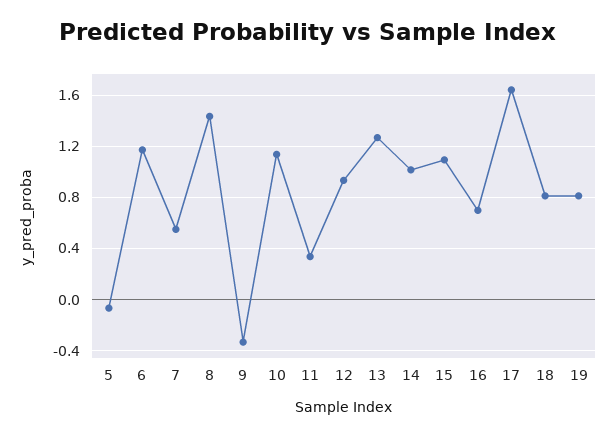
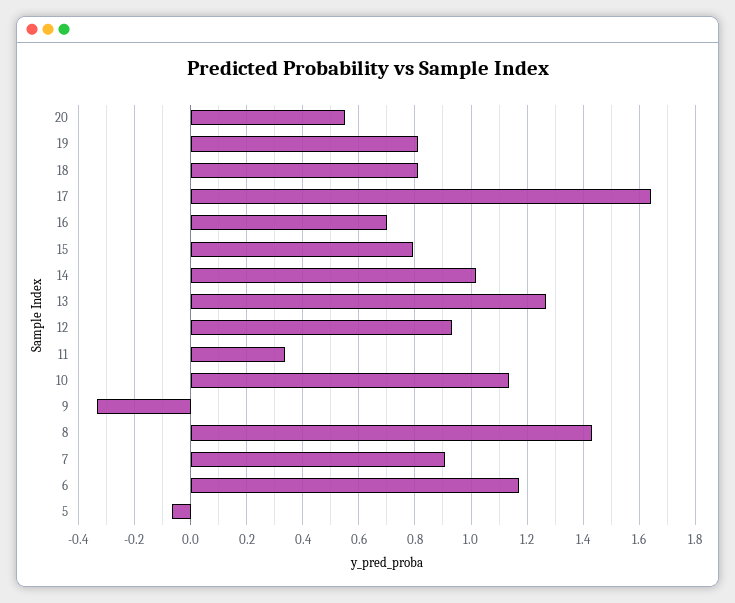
7: 0.55 -> 0.9
15: 1.1 -> 0.8
20: none -> 0.55

